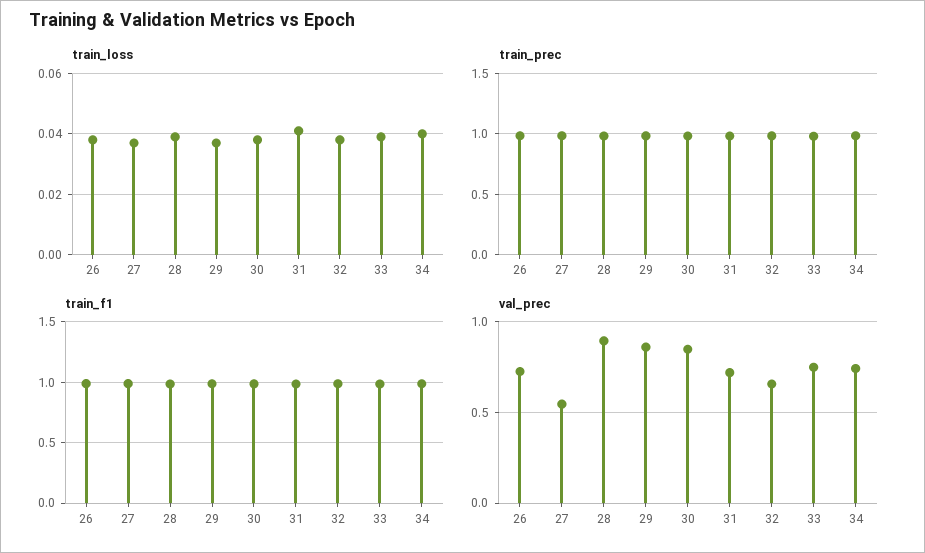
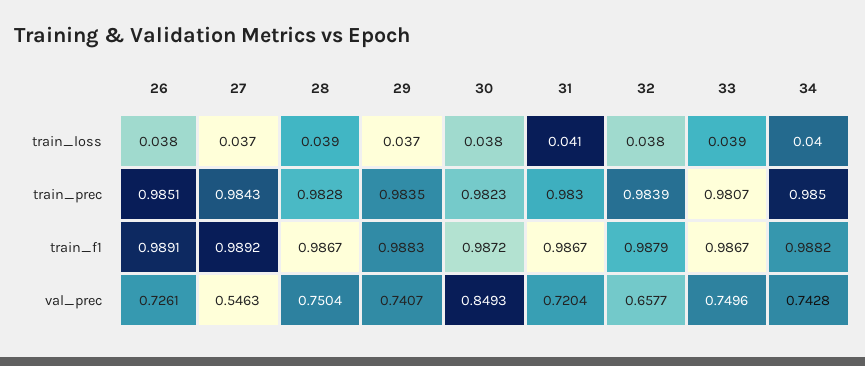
val_prec, 28: 0.9 -> 0.7504
val_prec, 29: 0.85 -> 0.7407

